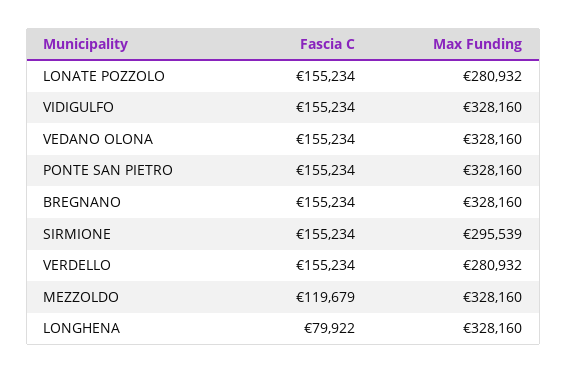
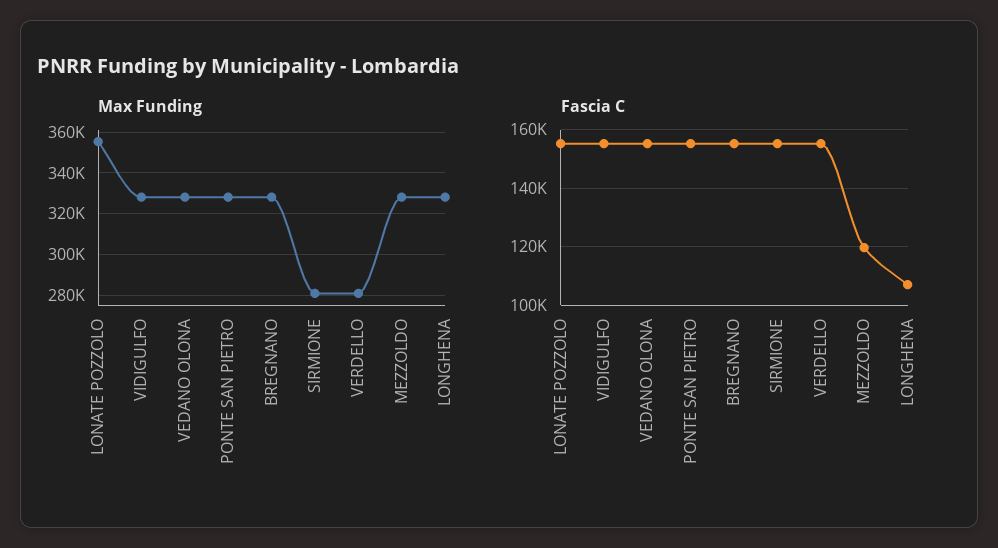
Max Funding, LONATE POZZOLO: 280932 -> 355000
Max Funding, SIRMIONE: 295539 -> 280000
Fascia C, LONGHENA: 79922 -> 107500

